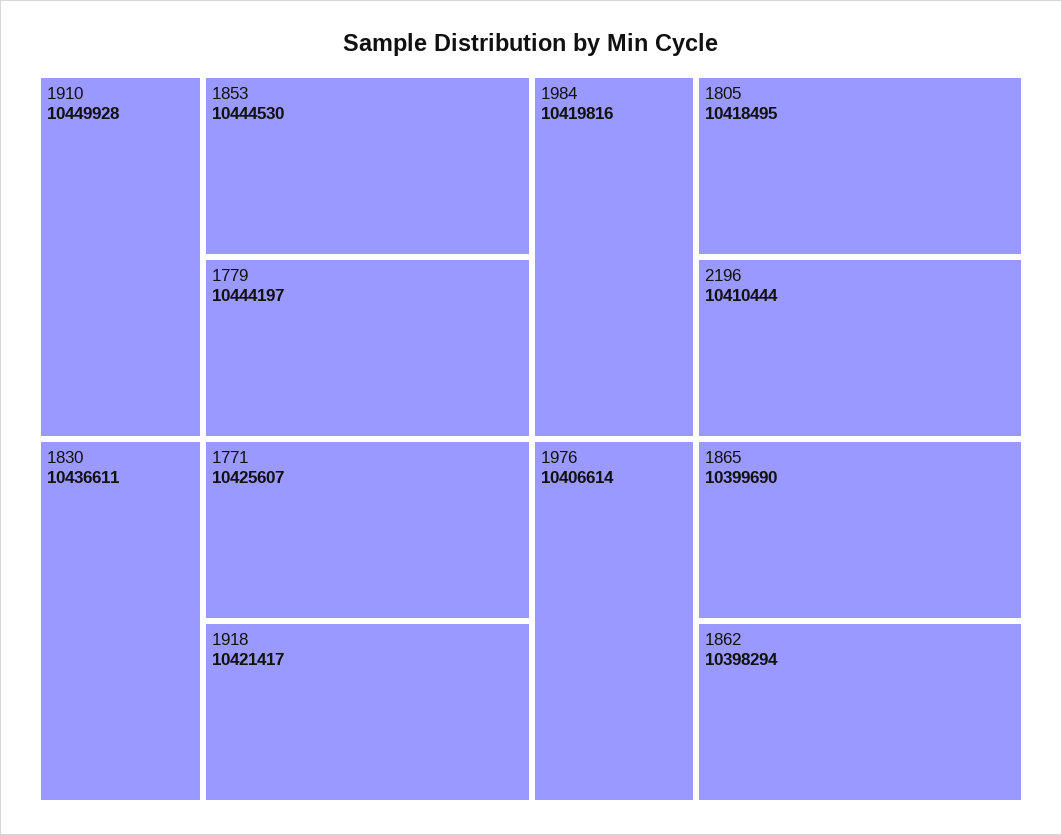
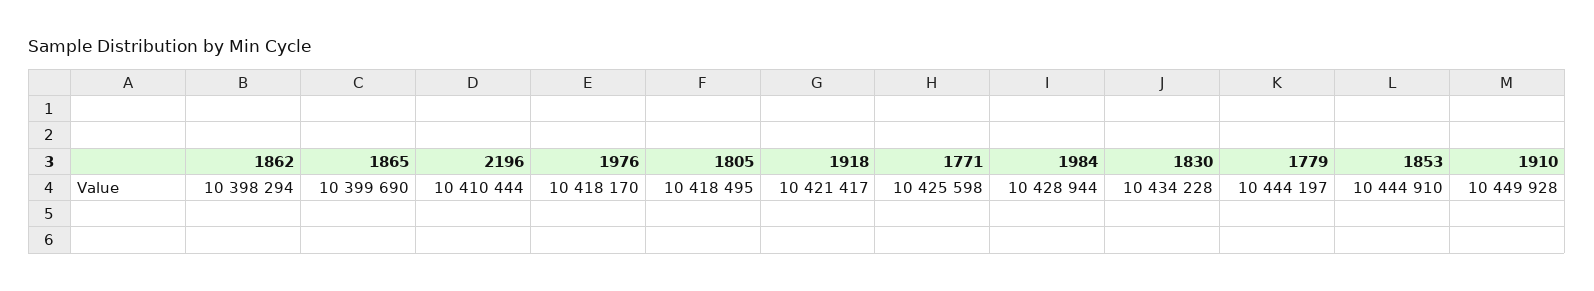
1853: 10444530 -> 10444910
1830: 10436611 -> 10434228
1771: 10425607 -> 10425598
1984: 10419816 -> 10428944
1976: 10406614 -> 10418170

